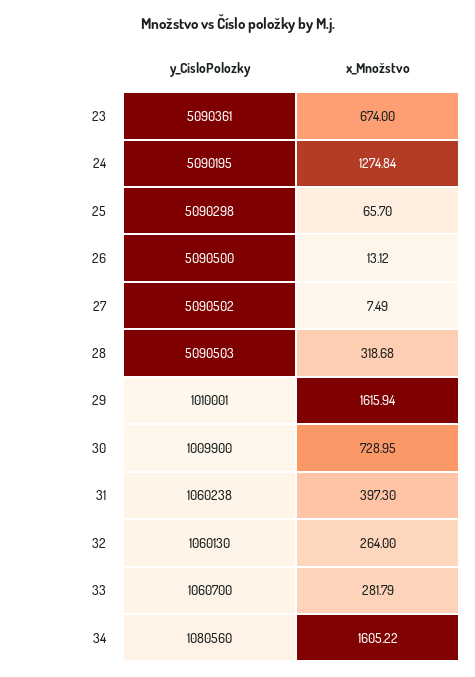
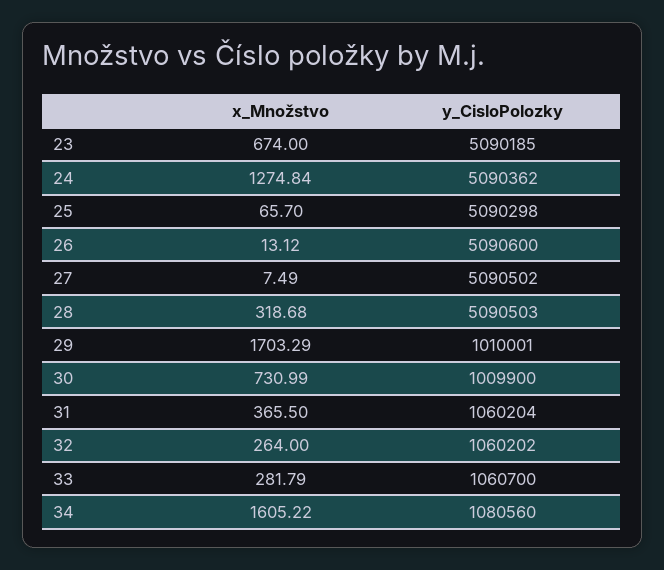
y_CisloPolozky, 23: 5090361 -> 5090185
y_CisloPolozky, 24: 5090195 -> 5090362
y_CisloPolozky, 26: 5090500 -> 5090600
x_Množstvo, 29: 1615.94 -> 1703.29
x_Množstvo, 30: 728.95 -> 730.99
y_CisloPolozky, 31: 1060238 -> 1060204
x_Množstvo, 31: 397.3 -> 365.5
y_CisloPolozky, 32: 1060130 -> 1060202

